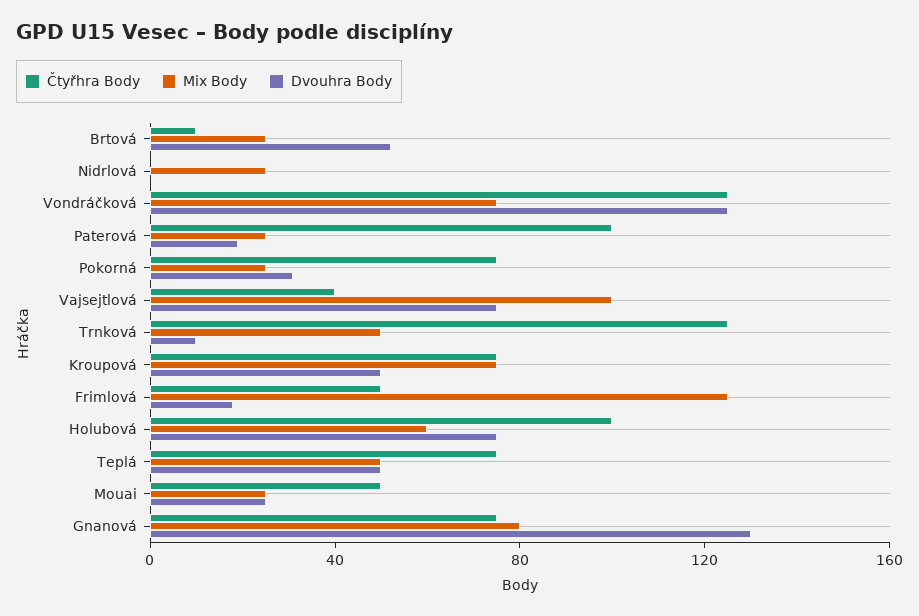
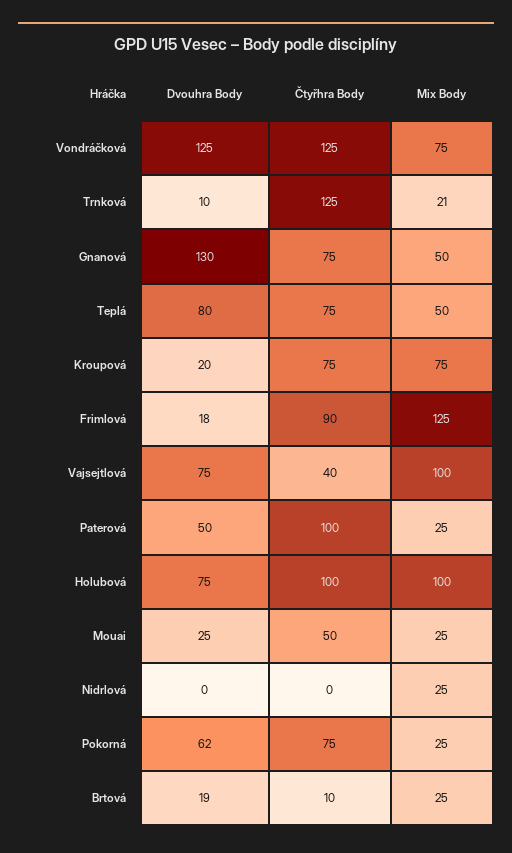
Dvouhra Body, Brtová: 50 -> 19
Dvouhra Body, Paterová: 20 -> 50
Dvouhra Body, Pokorná: 30 -> 62
Mix Body, Trnková: 50 -> 21
Dvouhra Body, Kroupová: 50 -> 20
Čtyřhra Body, Frimlová: 50 -> 90
Mix Body, Holubová: 60 -> 100
Dvouhra Body, Teplá: 50 -> 80
Mix Body, Gnanová: 80 -> 50

